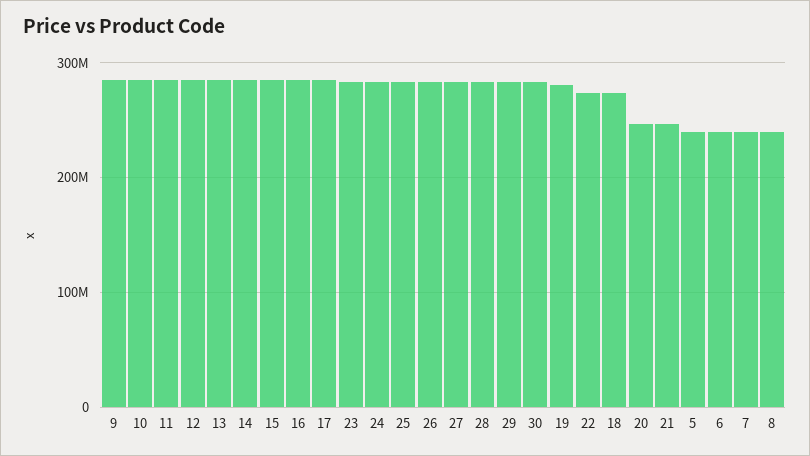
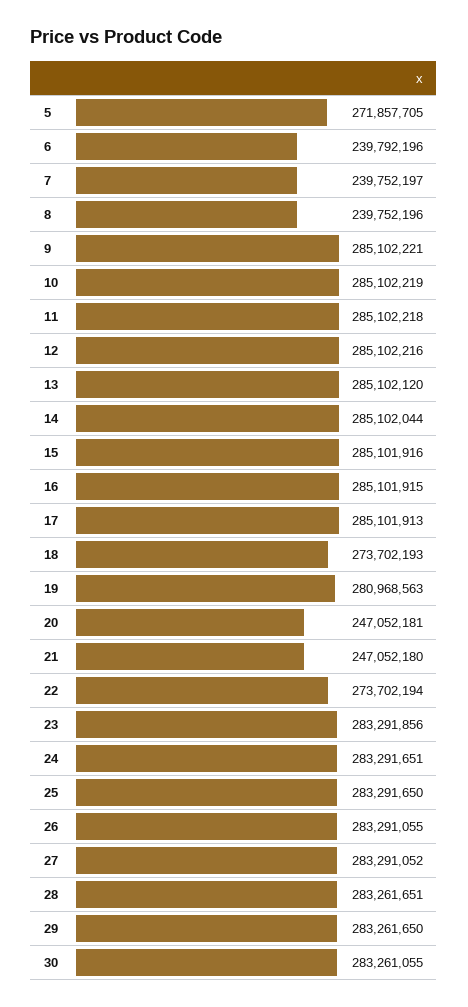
5: 240000000 -> 271857705

